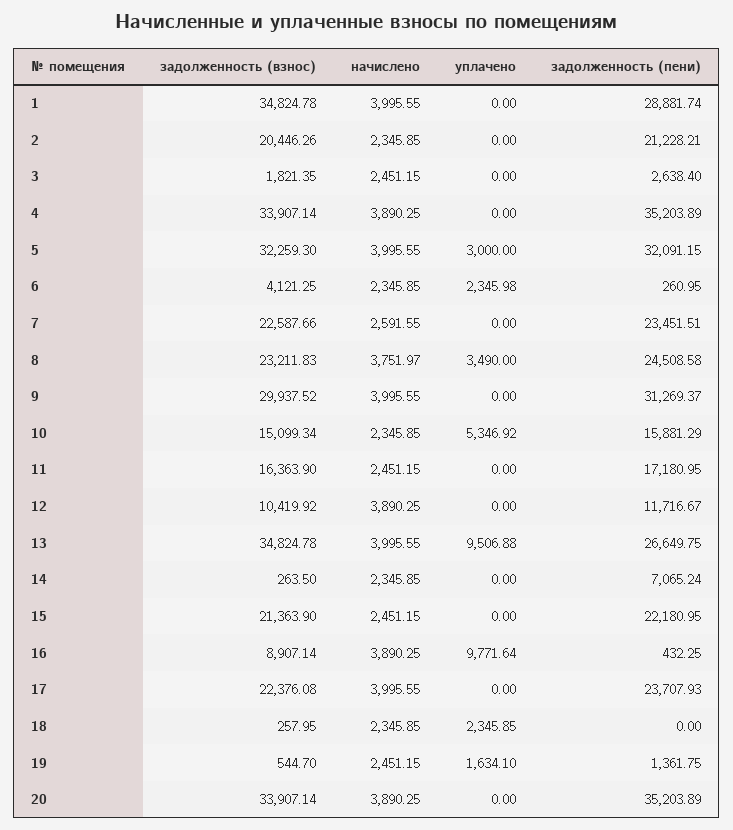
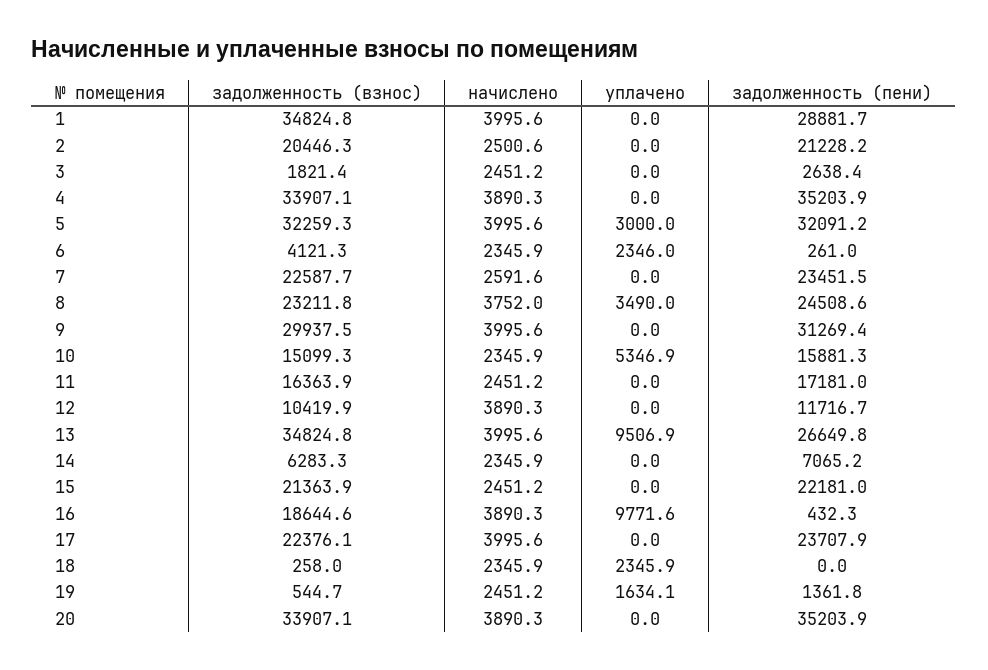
начислено, 2: 2345.85 -> 2500.6
задолженность (взнос), 14: 263.5 -> 6283.3
задолженность (взнос), 16: 8907.14 -> 18644.6

